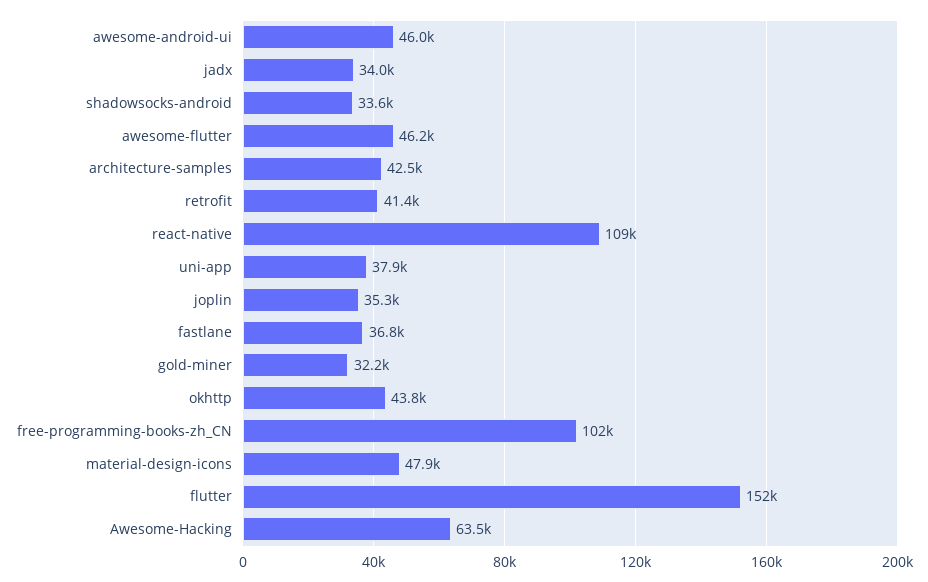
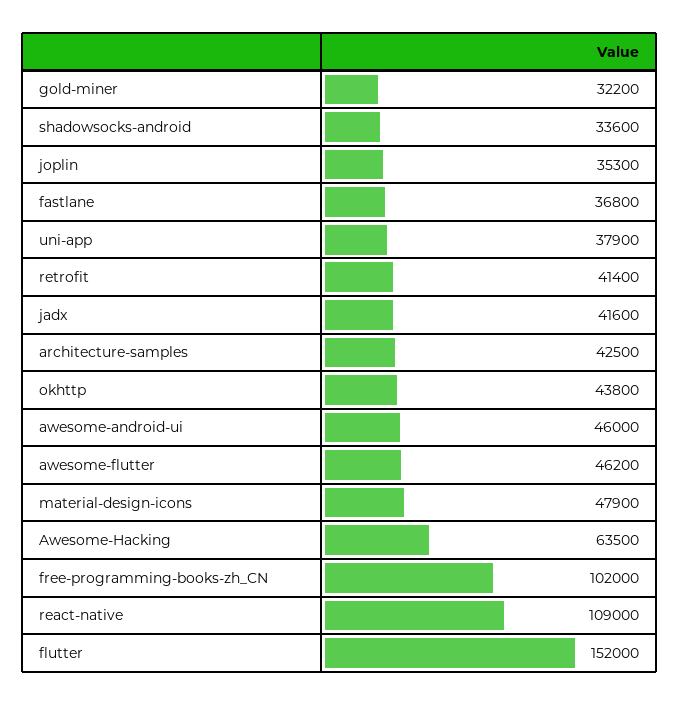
jadx: 34000 -> 41600

